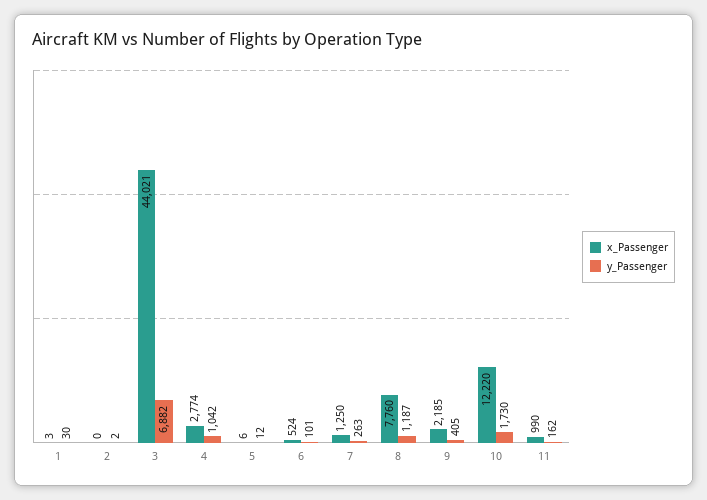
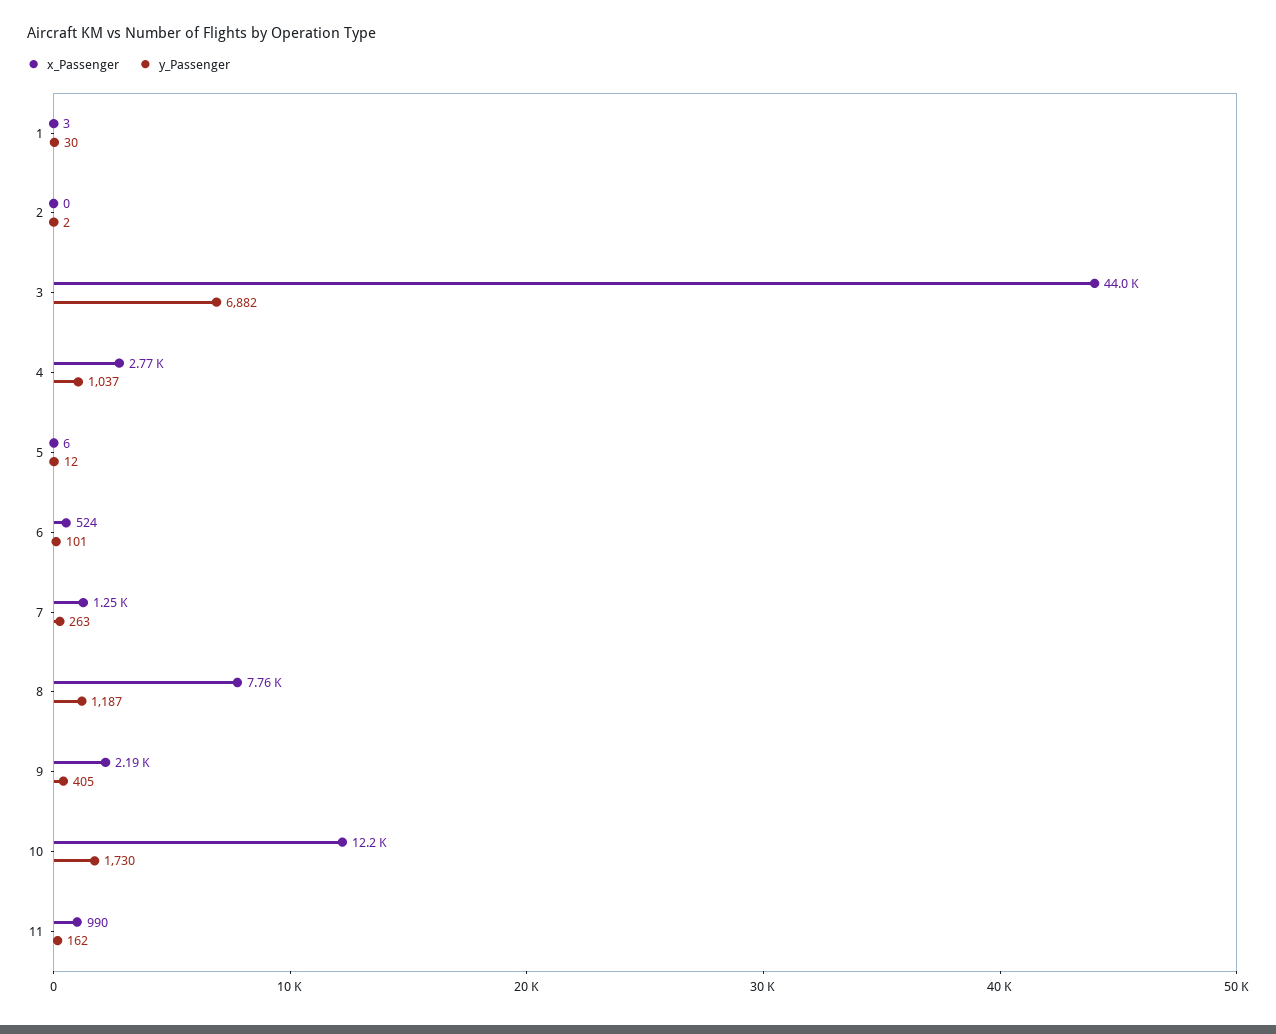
y_Passenger, 4: 1042 -> 1037

